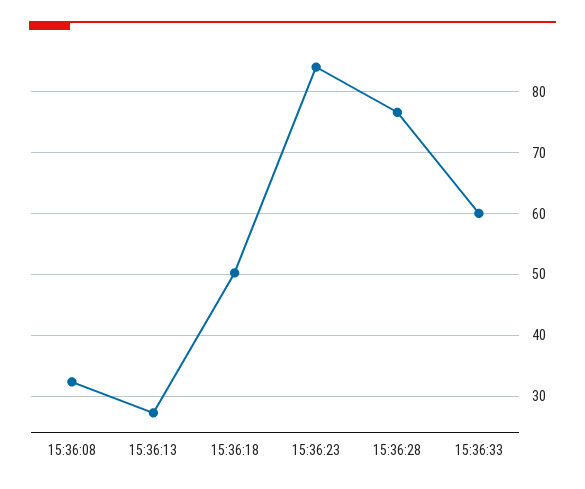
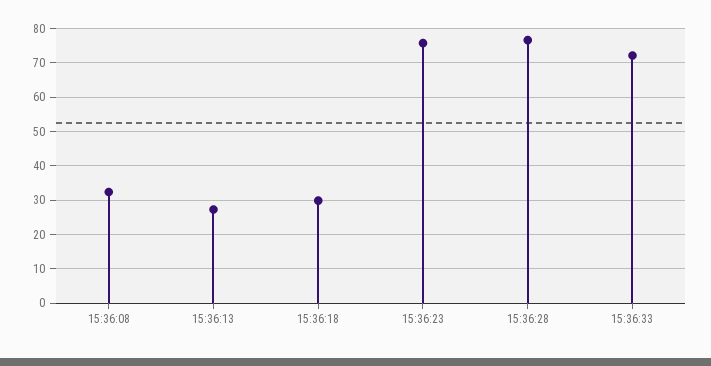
15:36:18: 50 -> 30
15:36:23: 84 -> 76
15:36:33: 60 -> 72

